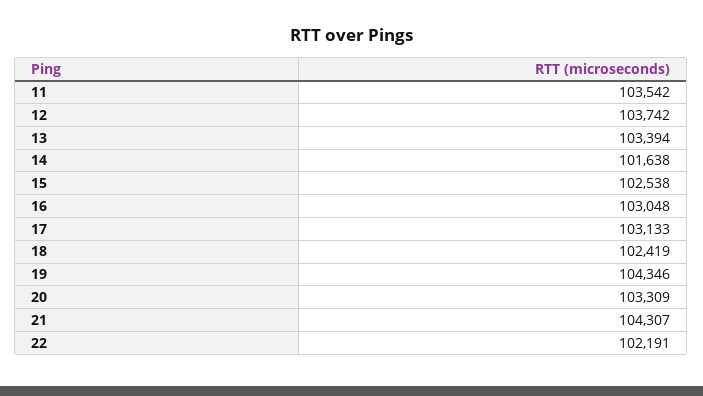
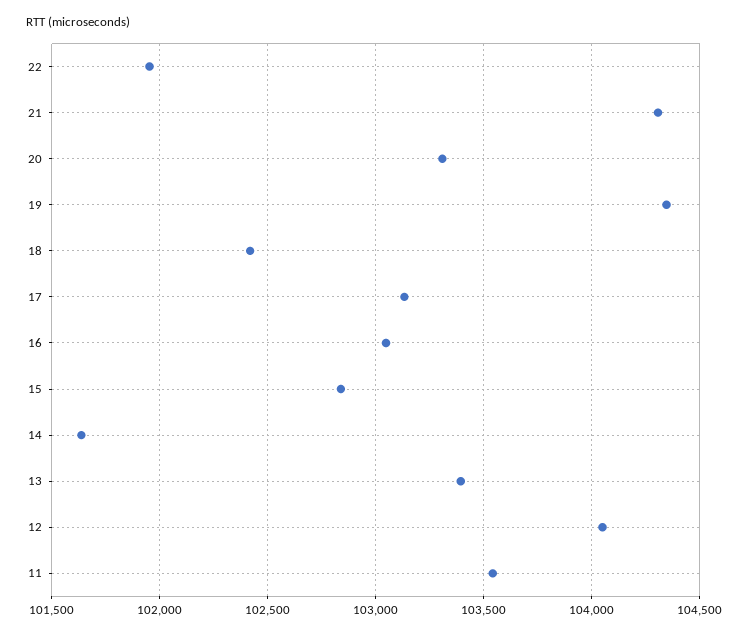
12: 103742 -> 104050
15: 102538 -> 102850
22: 102191 -> 101950

